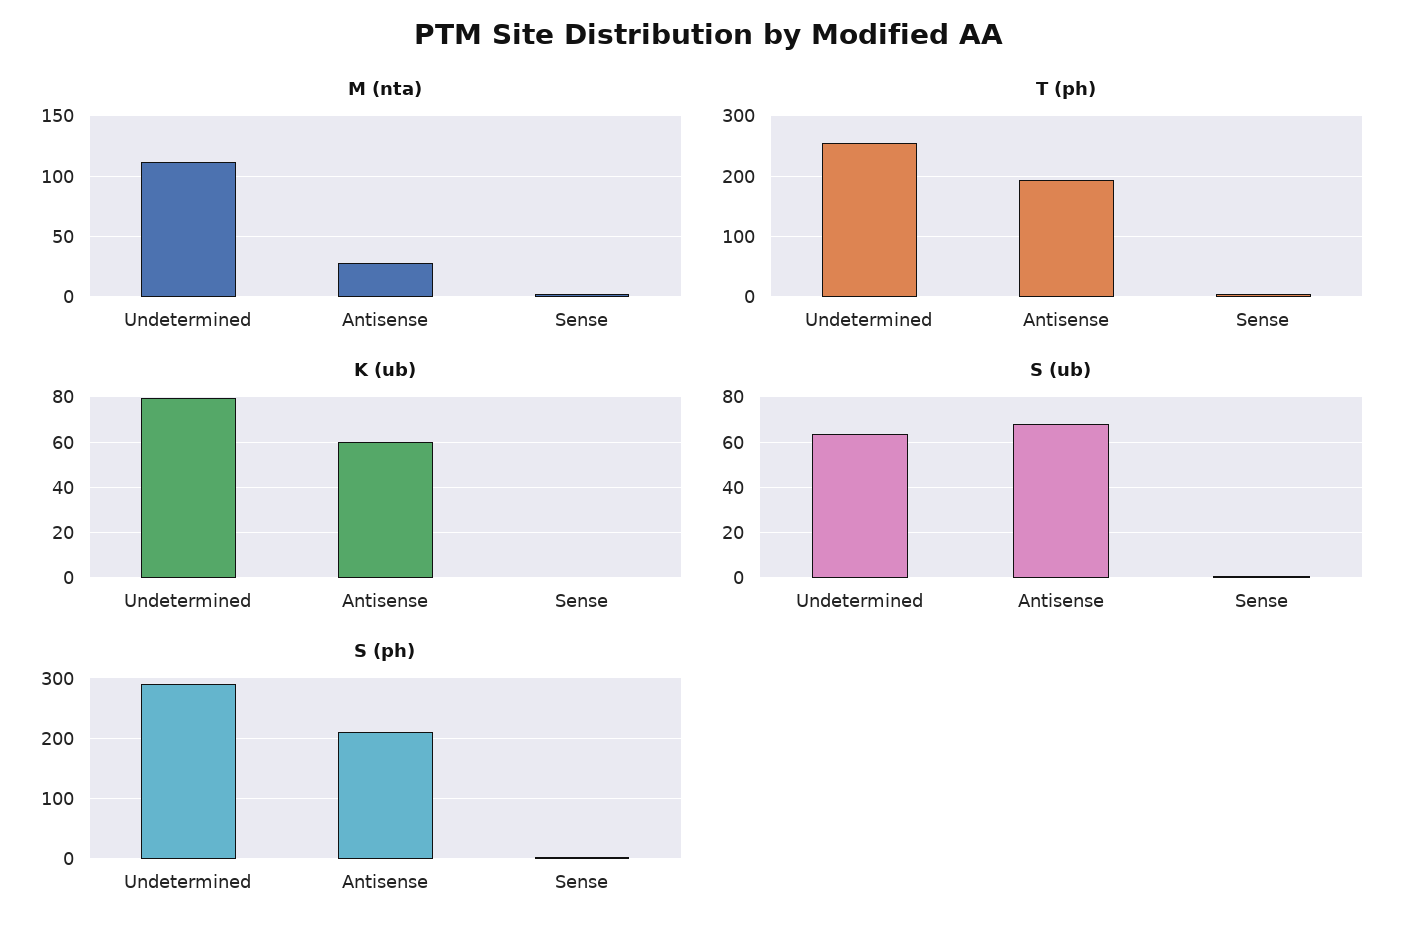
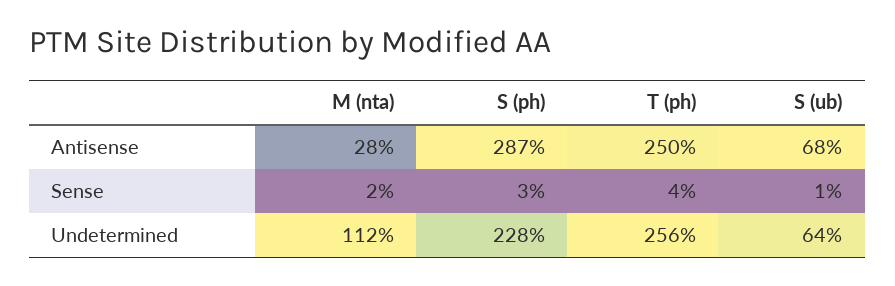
T (ph), Antisense: 190 -> 250
K (ub), Undetermined: 80 -> none
K (ub), Antisense: 60 -> none
K (ub), Sense: 0 -> none
S (ph), Undetermined: 290 -> 228
S (ph), Antisense: 210 -> 287

